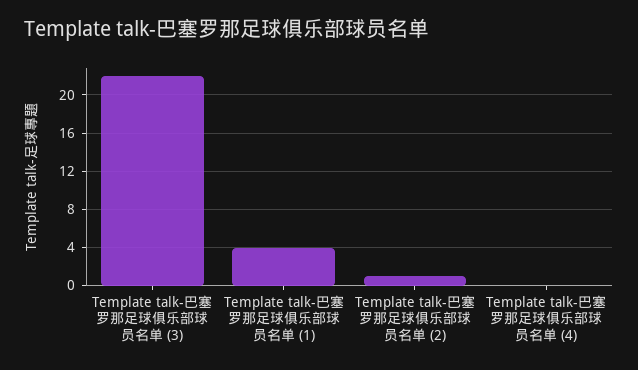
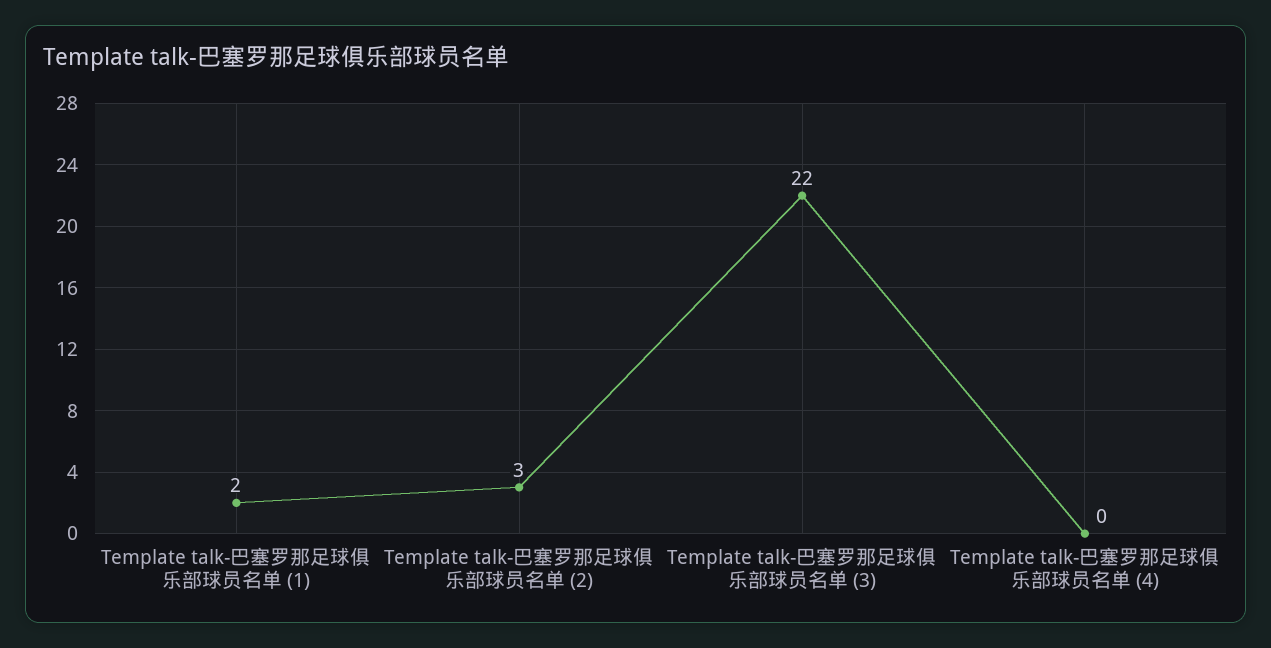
Template talk-巴塞罗那足球俱乐部球员名单 (1): 4 -> 2
Template talk-巴塞罗那足球俱乐部球员名单 (2): 1 -> 3

